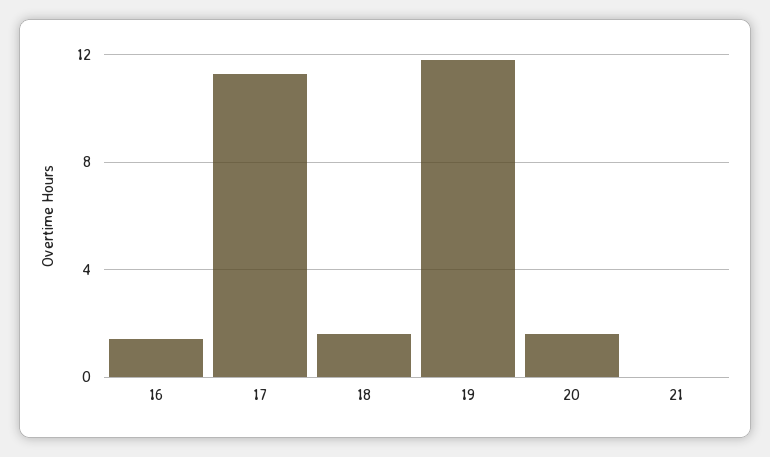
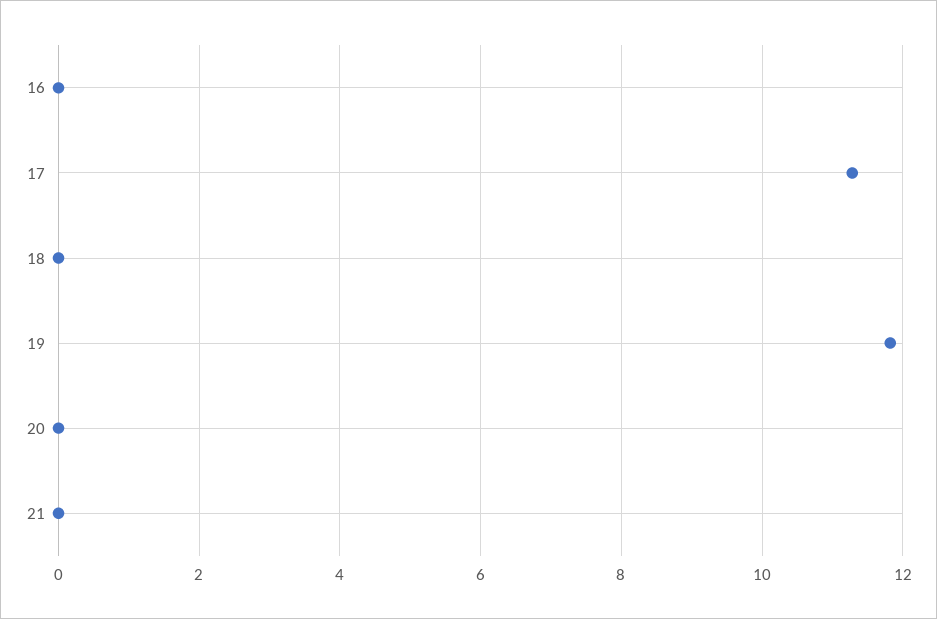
16: 1.5 -> 0
18: 1.5 -> 0
20: 1.5 -> 0

